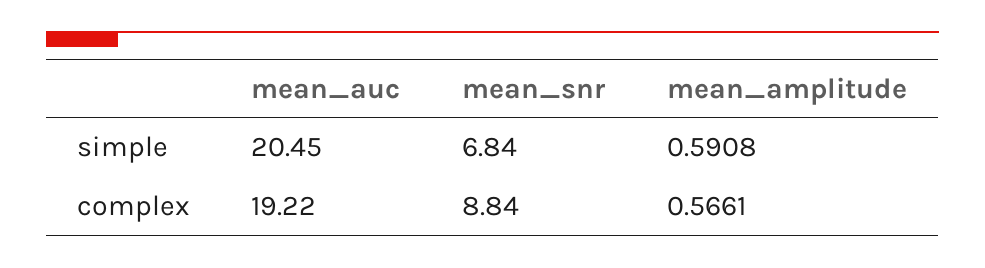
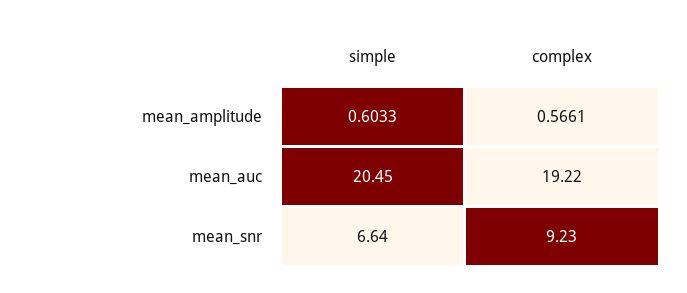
mean_snr, simple: 6.84 -> 6.64
mean_amplitude, simple: 0.5908 -> 0.6033
mean_snr, complex: 8.84 -> 9.23

